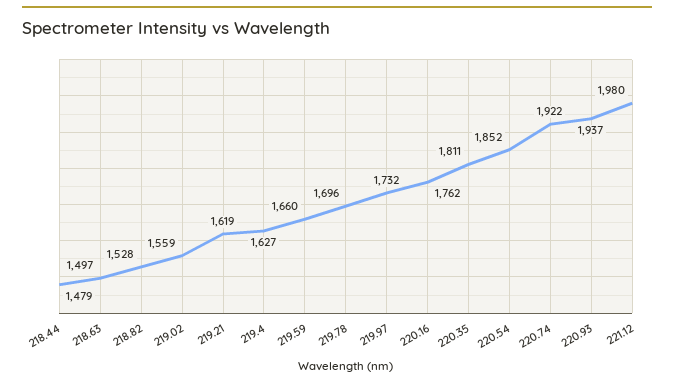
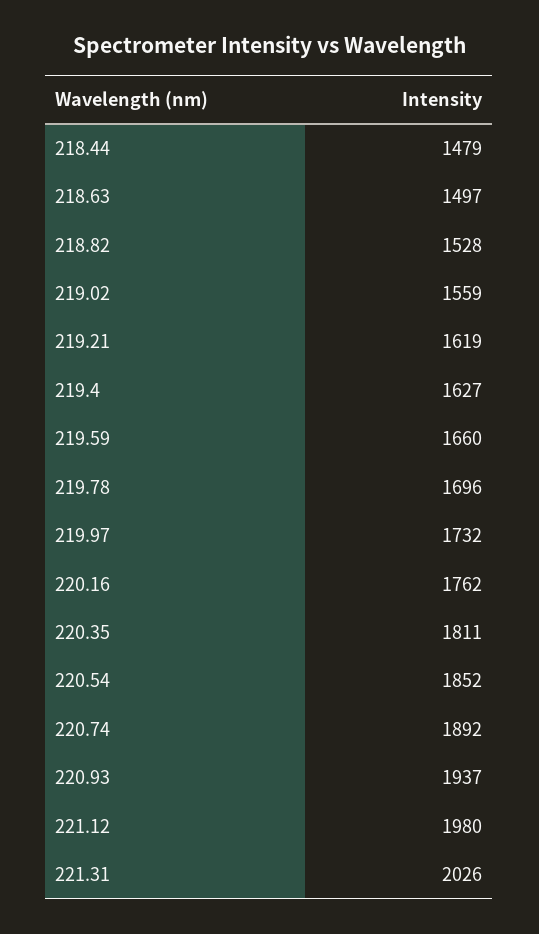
220.74: 1922 -> 1892
221.31: none -> 2026

